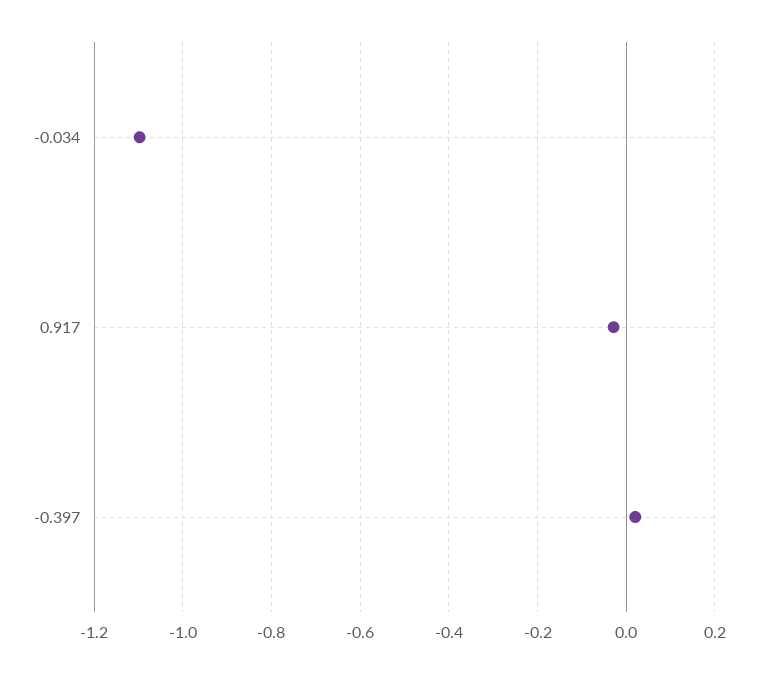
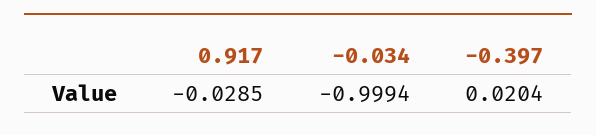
-0.034: -1.1 -> -0.9994

